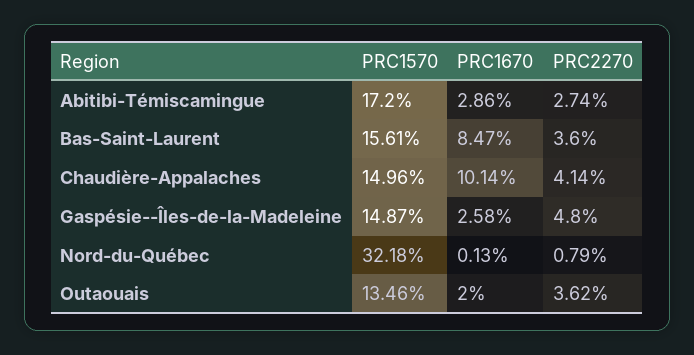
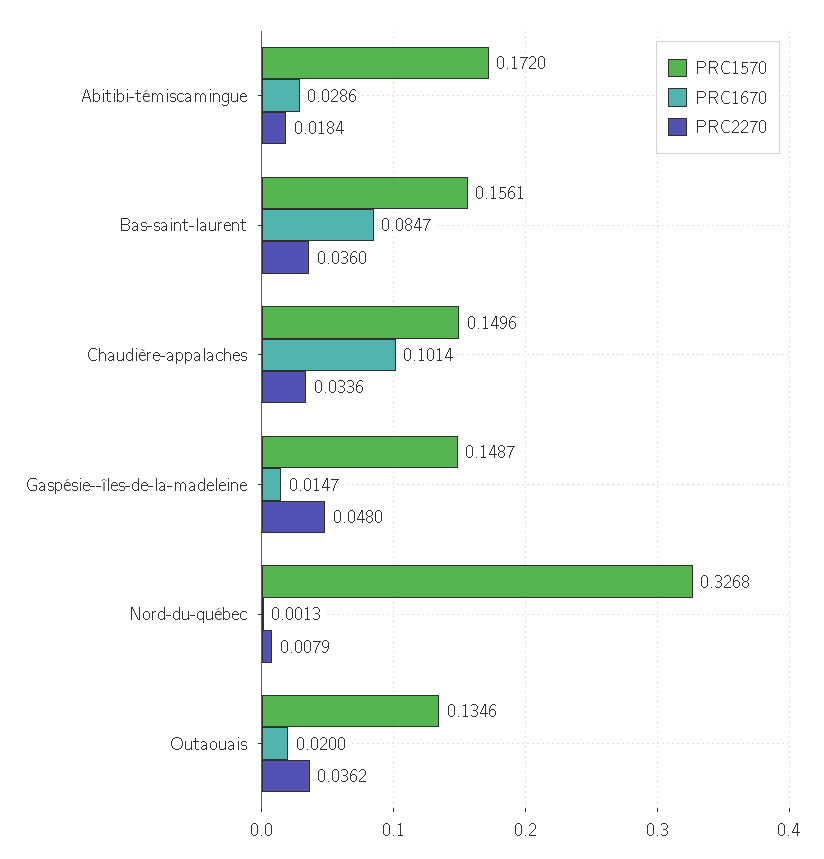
PRC2270, Abitibi-Témiscamingue: 0.0274 -> 0.0184
PRC2270, Chaudière-Appalaches: 0.0414 -> 0.0336
PRC1670, Gaspésie--Îles-de-la-Madeleine: 0.0258 -> 0.0147
PRC1570, Nord-du-Québec: 0.3218 -> 0.3268

